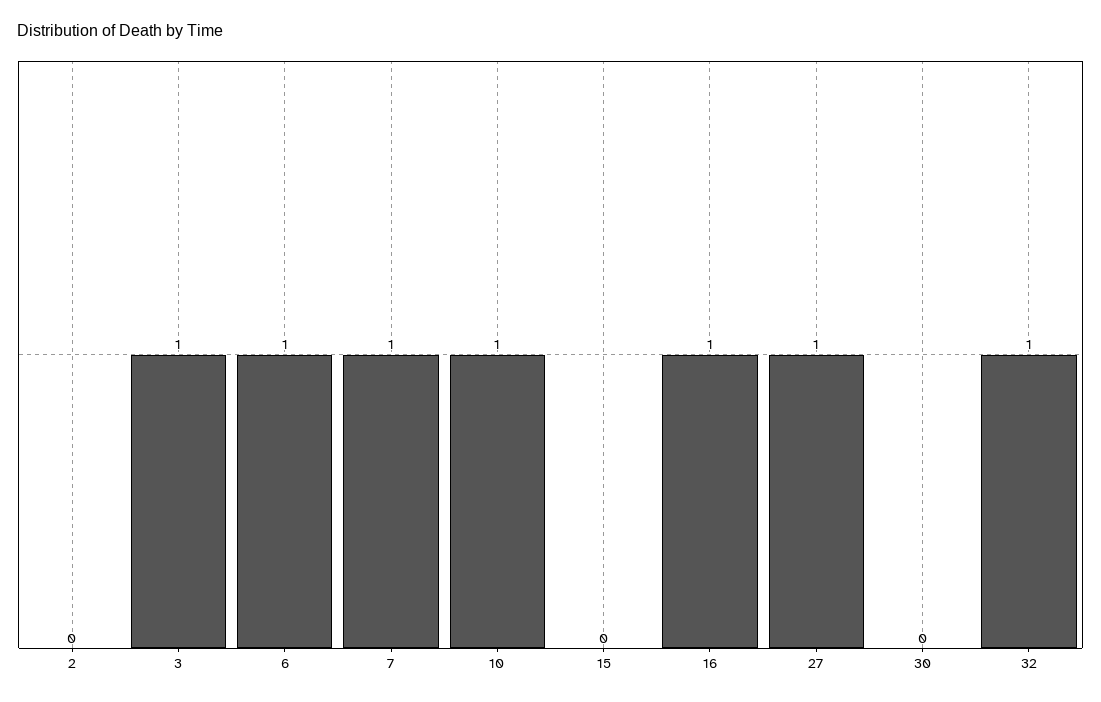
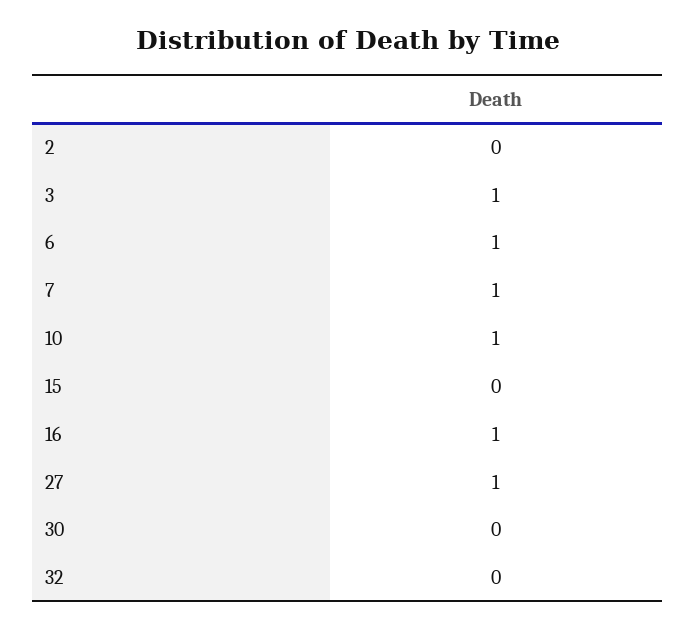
32: 1 -> 0

